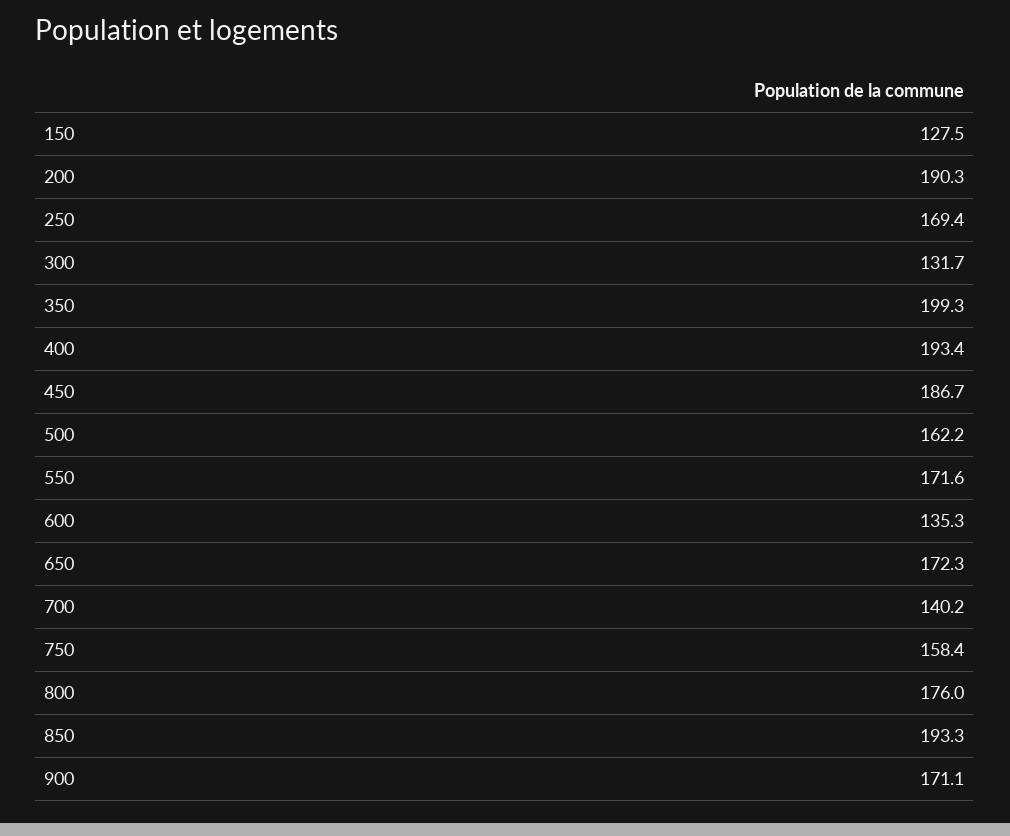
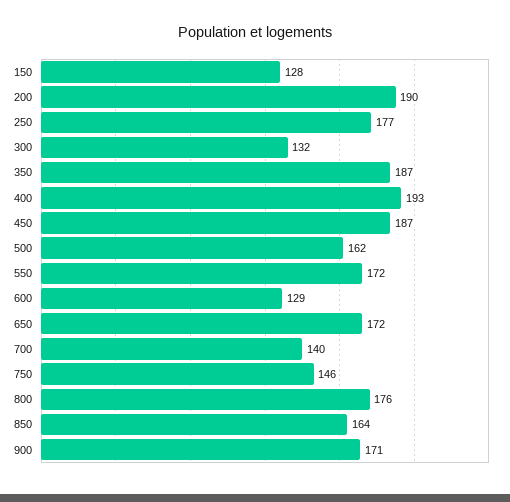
250: 169.4 -> 177
350: 199.3 -> 187
600: 135.3 -> 129
750: 158.4 -> 146
850: 193.3 -> 164

